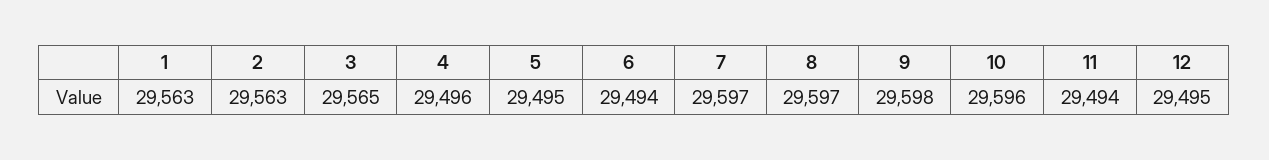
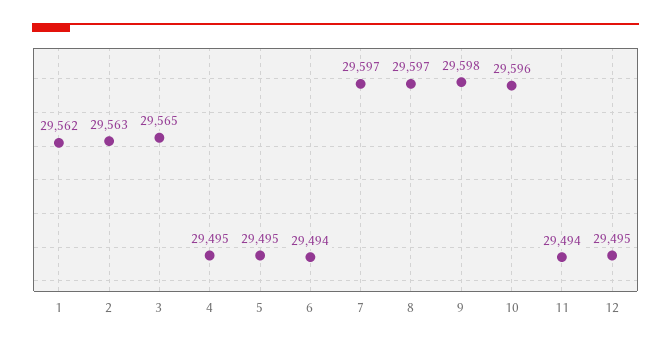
1: 29563 -> 29562
4: 29496 -> 29495

